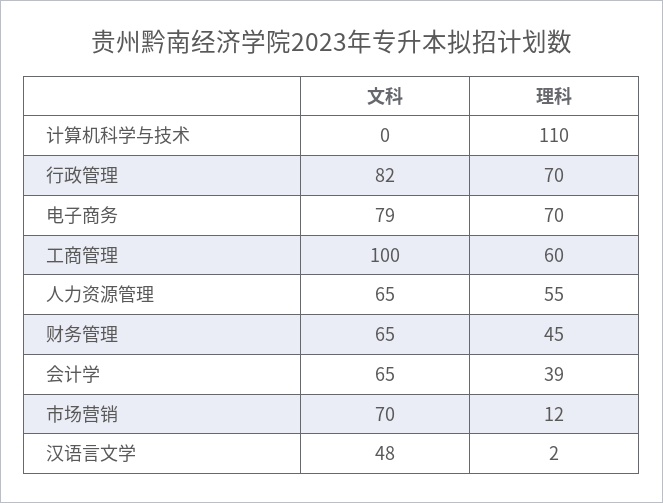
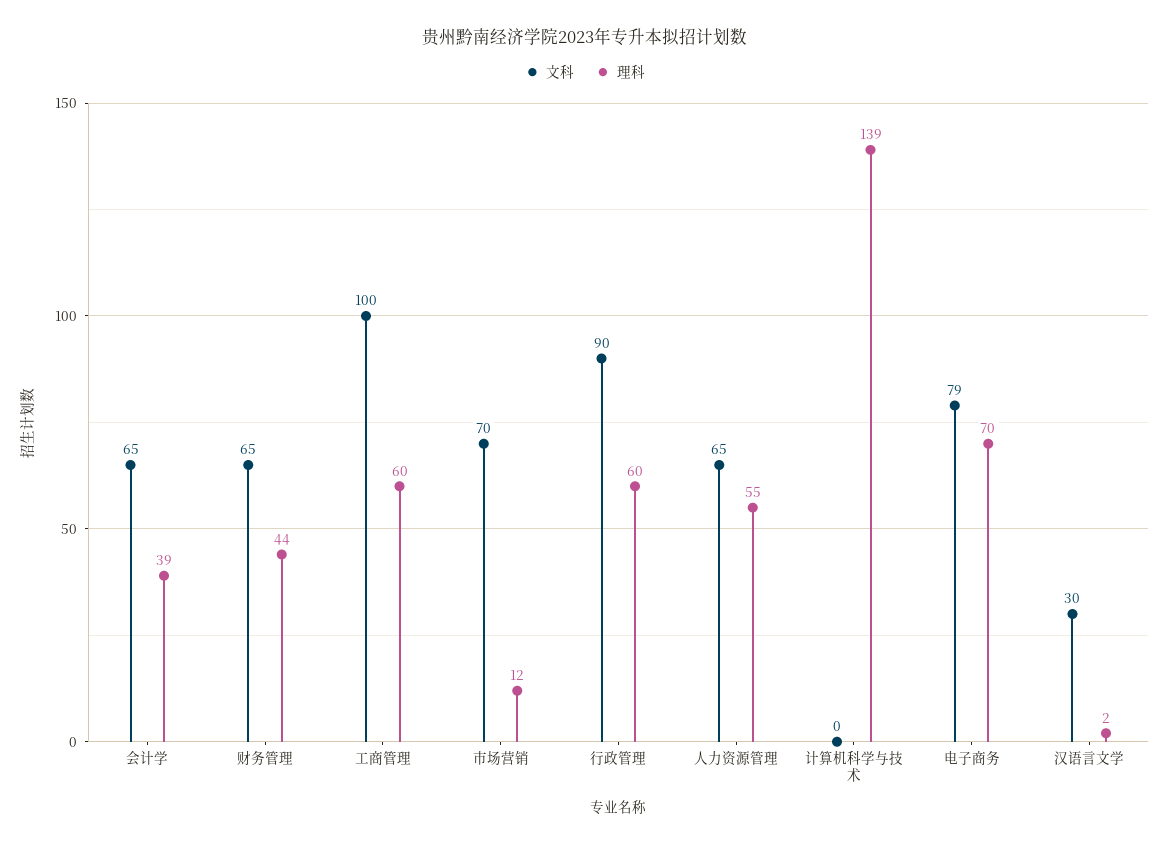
理科, 计算机科学与技术: 110 -> 139
文科, 行政管理: 82 -> 90
理科, 行政管理: 70 -> 60
理科, 财务管理: 45 -> 44
文科, 汉语言文学: 48 -> 30

